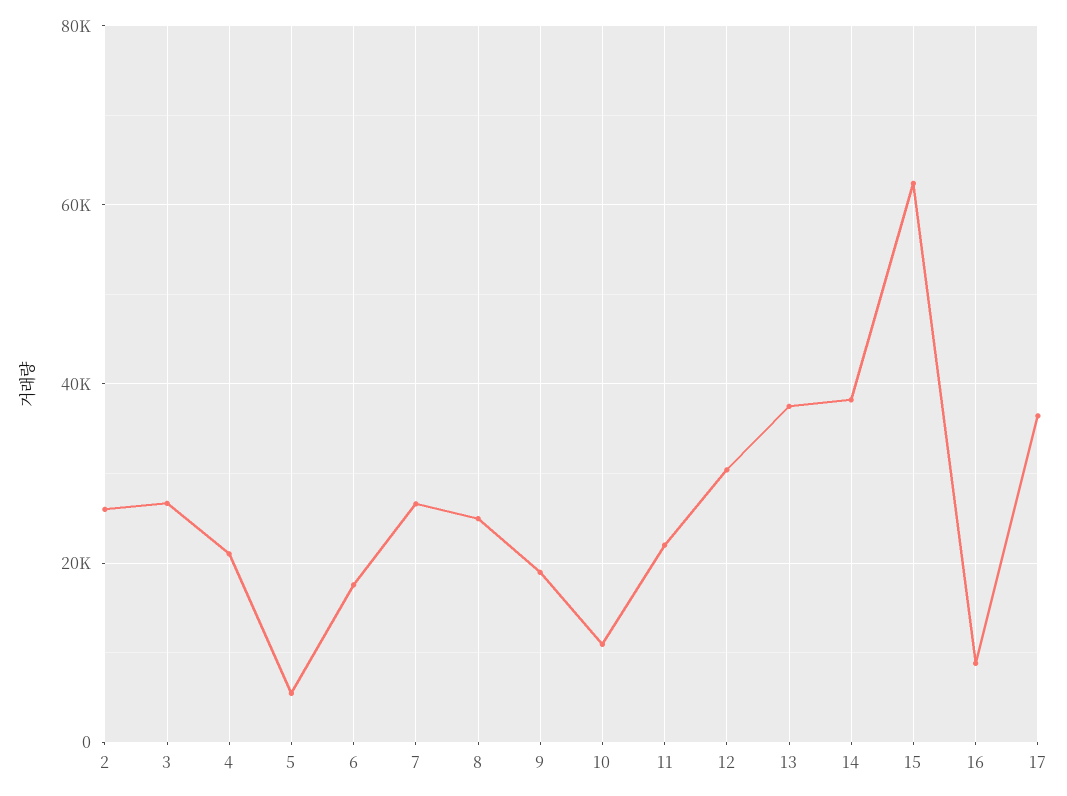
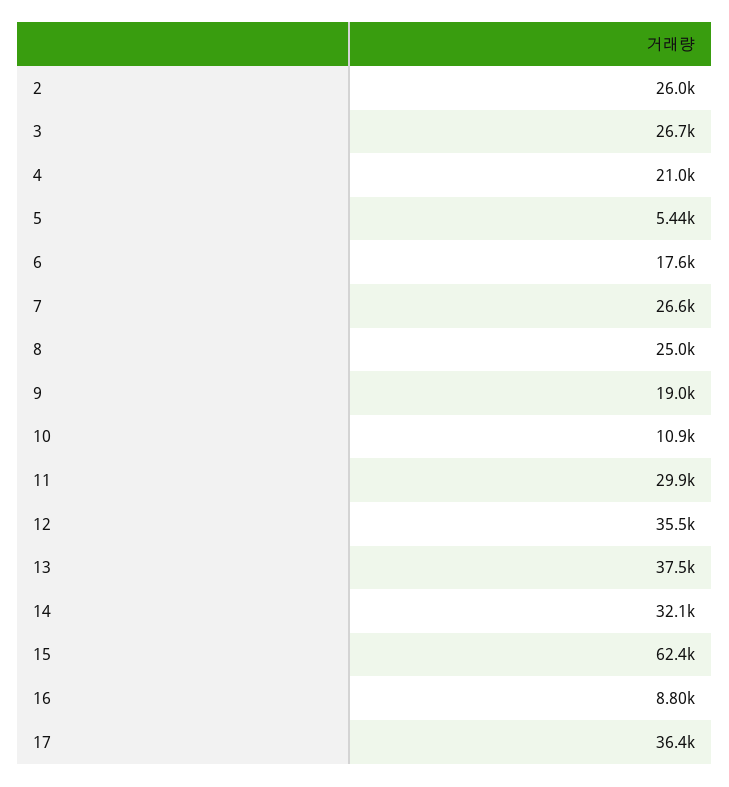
11: 22000 -> 29900
12: 30000 -> 35500
14: 38000 -> 32100

